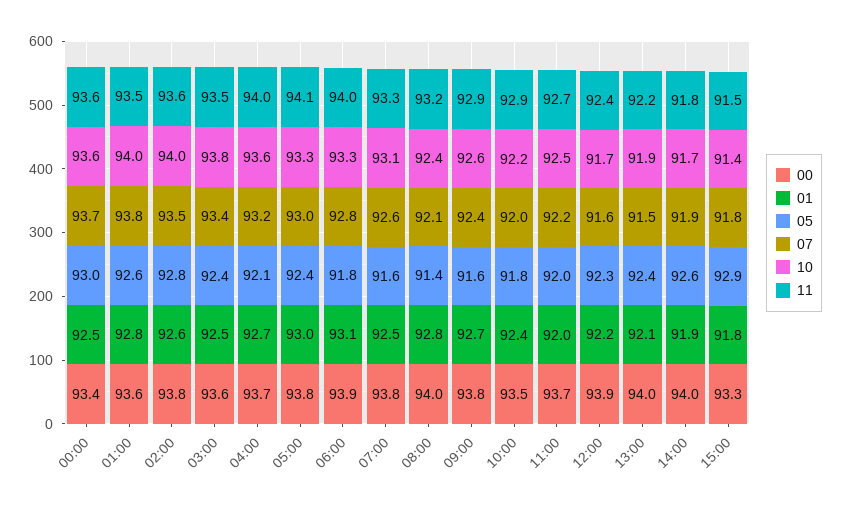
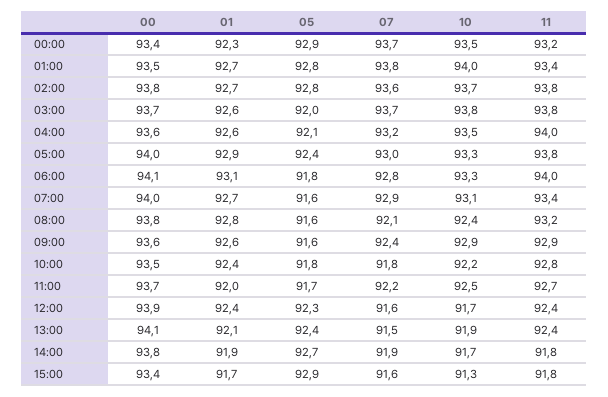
01, 00:00: 92.5 -> 92.3
05, 00:00: 93 -> 92.9
10, 00:00: 93.6 -> 93.5
11, 00:00: 93.6 -> 93.2
00, 01:00: 93.6 -> 93.5
01, 01:00: 92.8 -> 92.7
05, 01:00: 92.6 -> 92.8
11, 01:00: 93.5 -> 93.4
01, 02:00: 92.6 -> 92.7
07, 02:00: 93.5 -> 93.6
10, 02:00: 94 -> 93.7
11, 02:00: 93.6 -> 93.8
00, 03:00: 93.6 -> 93.7
01, 03:00: 92.5 -> 92.6
05, 03:00: 92.4 -> 92
07, 03:00: 93.4 -> 93.7
11, 03:00: 93.5 -> 93.8
00, 04:00: 93.7 -> 93.6
01, 04:00: 92.7 -> 92.6
10, 04:00: 93.6 -> 93.5
00, 05:00: 93.8 -> 94
01, 05:00: 93 -> 92.9
11, 05:00: 94.1 -> 93.8
00, 06:00: 93.9 -> 94.1
00, 07:00: 93.8 -> 94
01, 07:00: 92.5 -> 92.7
07, 07:00: 92.6 -> 92.9
11, 07:00: 93.3 -> 93.4
00, 08:00: 94 -> 93.8
05, 08:00: 91.4 -> 91.6
00, 09:00: 93.8 -> 93.6
01, 09:00: 92.7 -> 92.6
10, 09:00: 92.6 -> 92.9
07, 10:00: 92 -> 91.8
11, 10:00: 92.9 -> 92.8
05, 11:00: 92 -> 91.7
01, 12:00: 92.2 -> 92.4
00, 13:00: 94 -> 94.1
11, 13:00: 92.2 -> 92.4
00, 14:00: 94 -> 93.8
05, 14:00: 92.6 -> 92.7
00, 15:00: 93.3 -> 93.4
01, 15:00: 91.8 -> 91.7
07, 15:00: 91.8 -> 91.6
10, 15:00: 91.4 -> 91.3
11, 15:00: 91.5 -> 91.8

